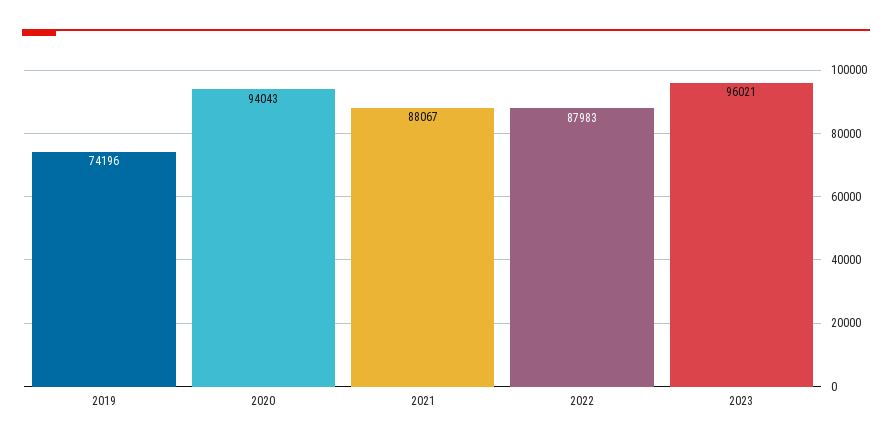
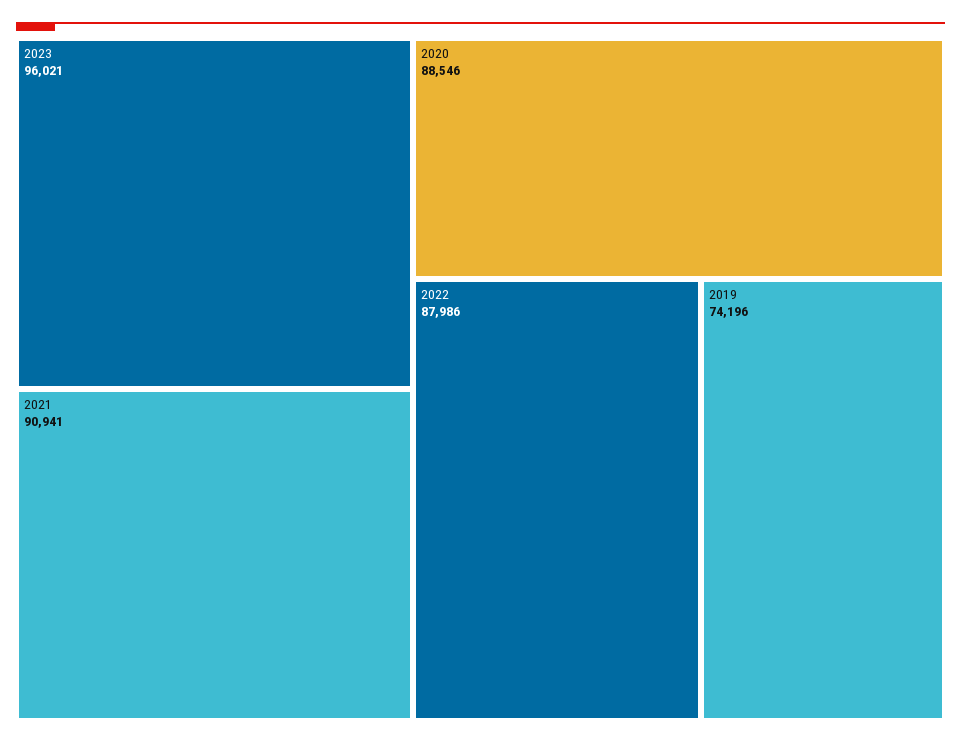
2020: 94043 -> 88546
2021: 88067 -> 90941
2022: 87983 -> 87986

